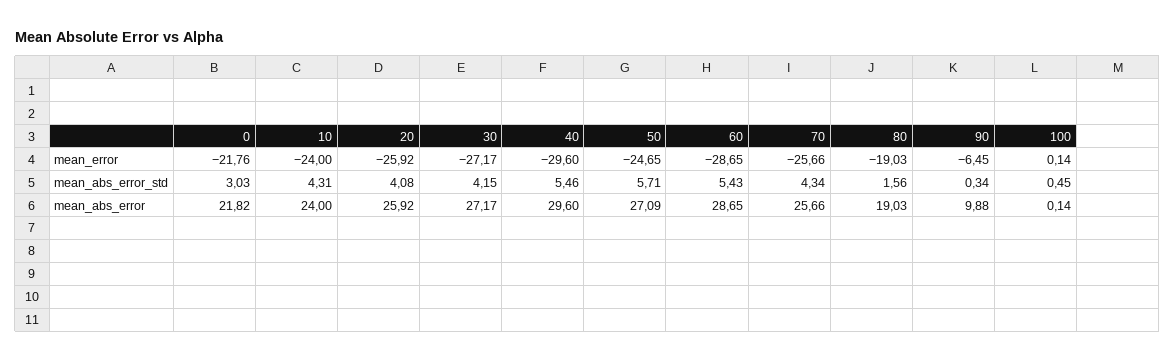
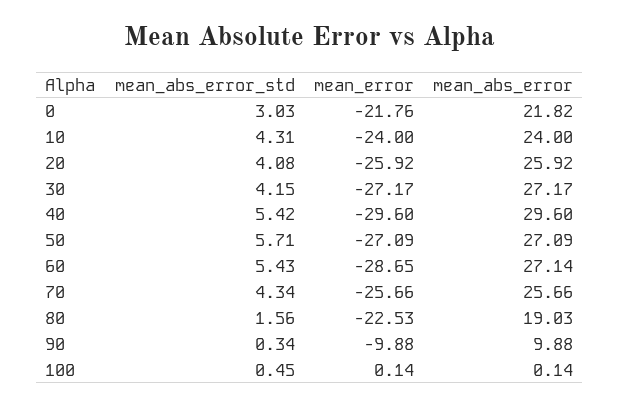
50, mean_error: -24.65 -> -27.09
80, mean_error: -19.03 -> -22.53
90, mean_error: -6.45 -> -9.88
40, mean_abs_error_std: 5.46 -> 5.42
60, mean_abs_error: 28.65 -> 27.14

